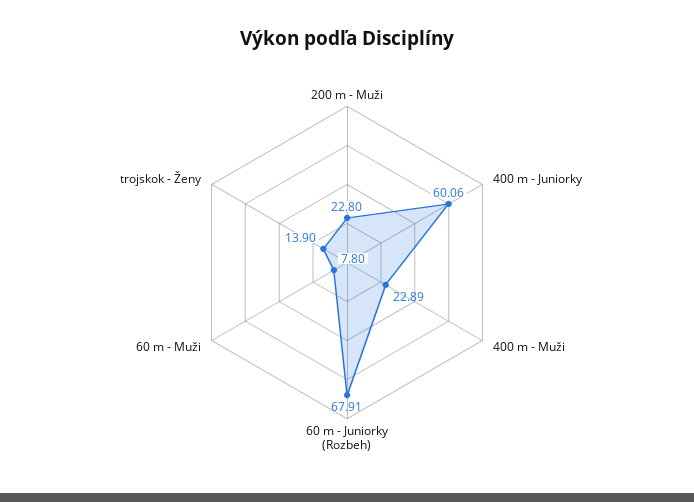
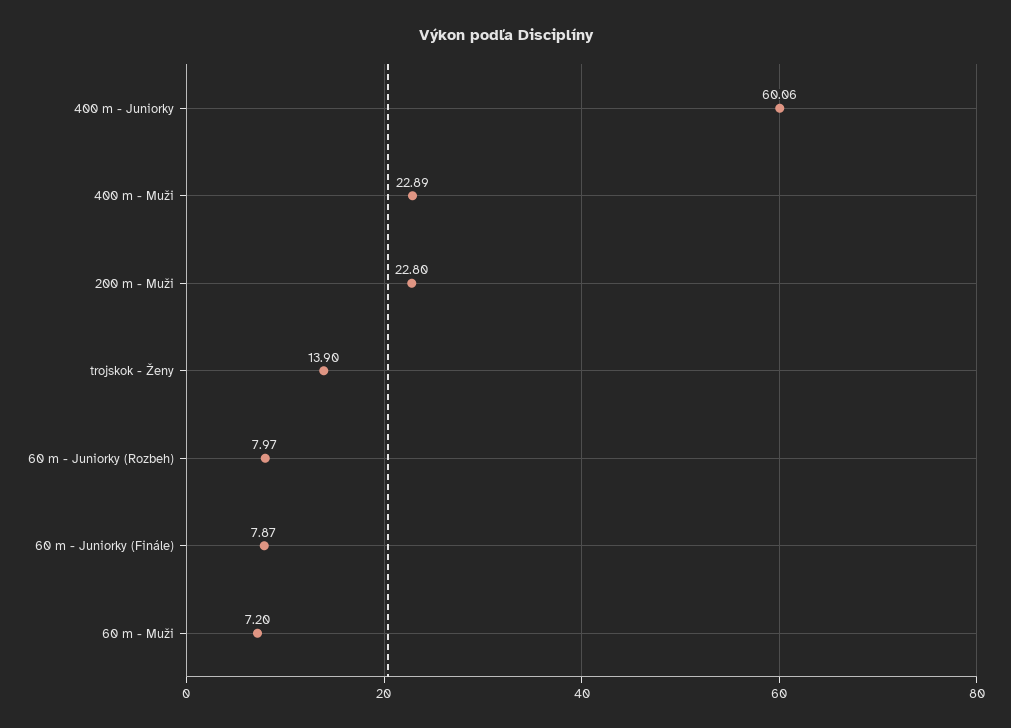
60 m - Juniorky (Rozbeh): 67.91 -> 7.97
60 m - Muži: 7.8 -> 7.2
60 m - Juniorky (Finále): none -> 7.87

